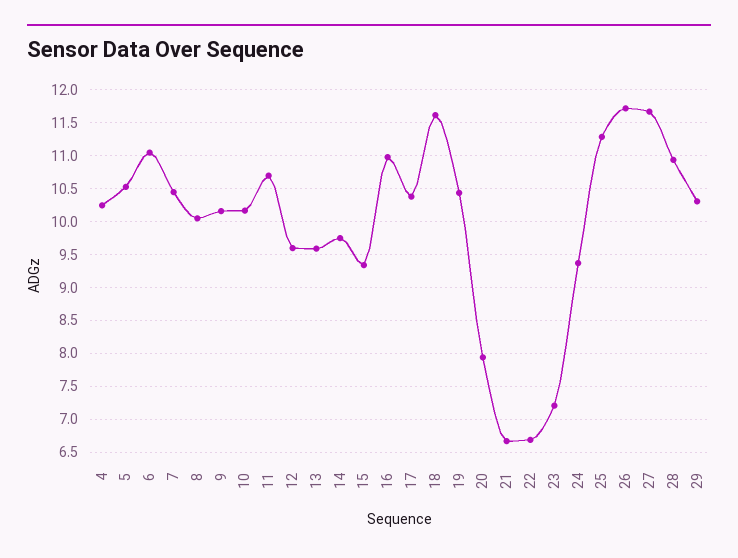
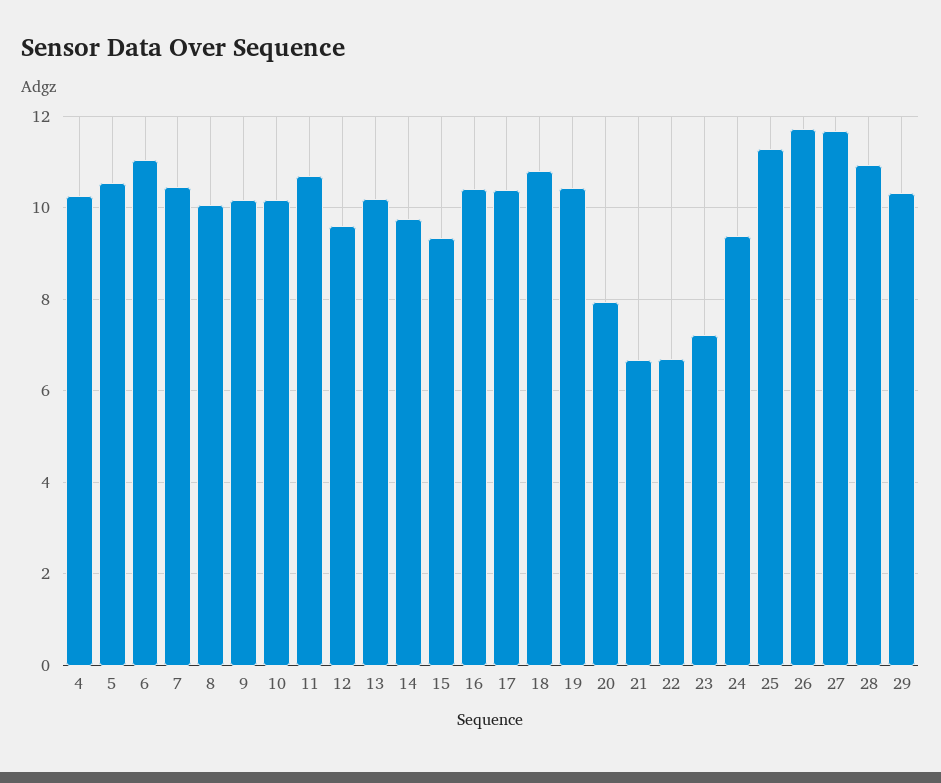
13: 9.6 -> 10.2
16: 11 -> 10.4
18: 11.6 -> 10.8

